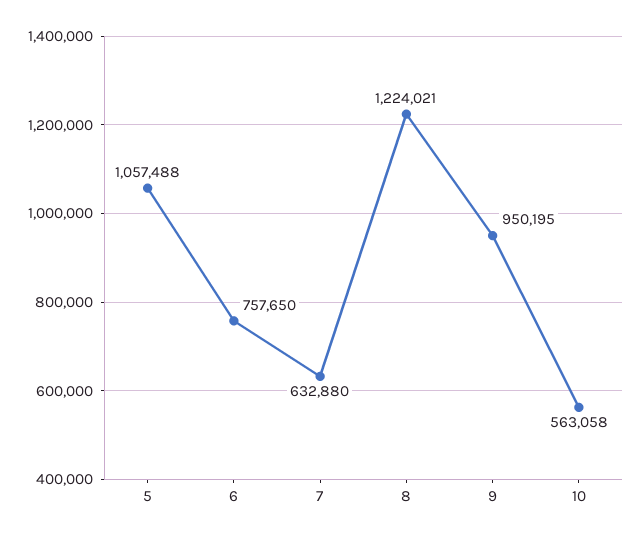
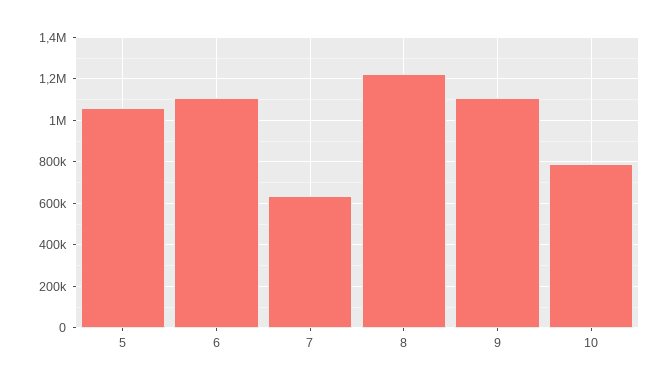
6: 757650 -> 1100000
9: 950195 -> 1100000
10: 563058 -> 800000

